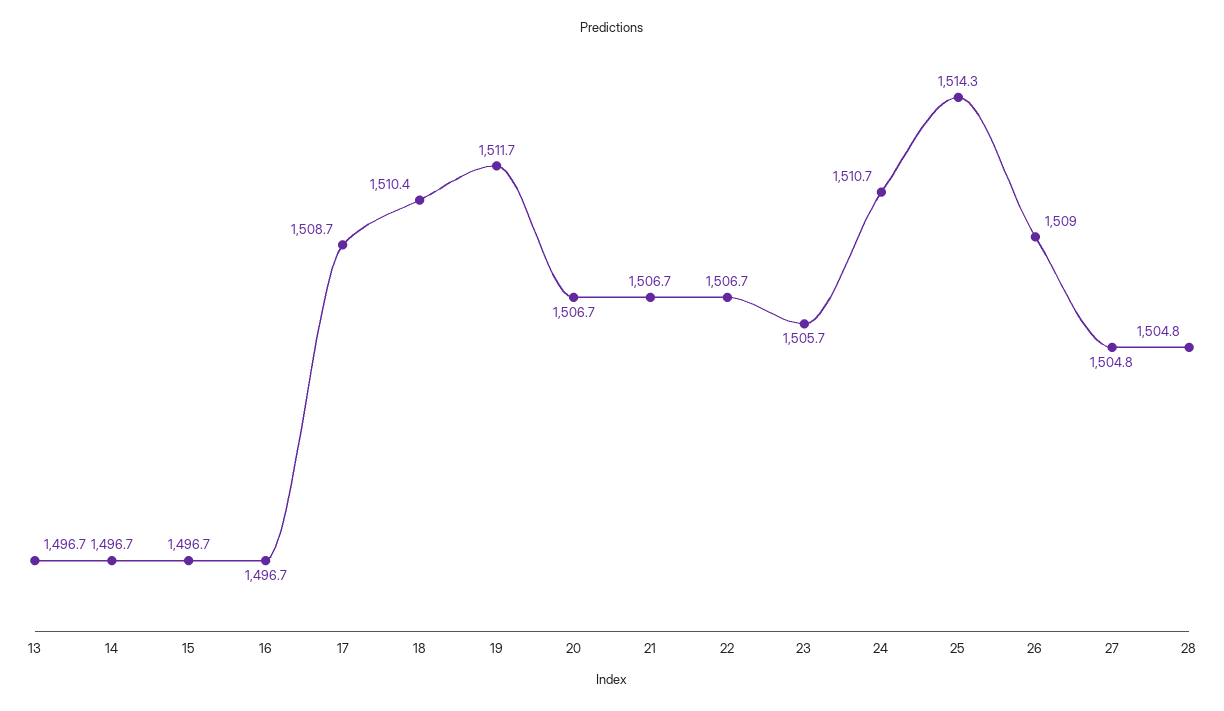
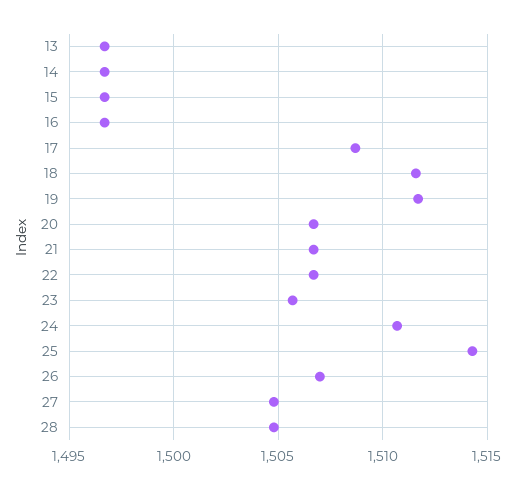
18: 1510.4 -> 1511.5
26: 1509 -> 1507

